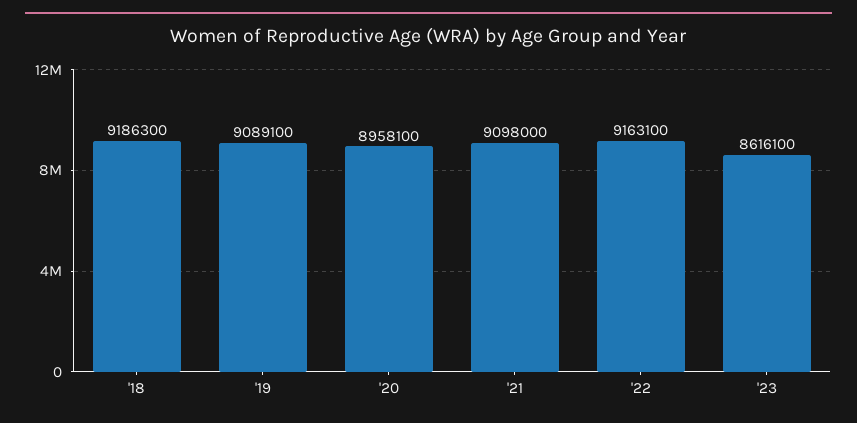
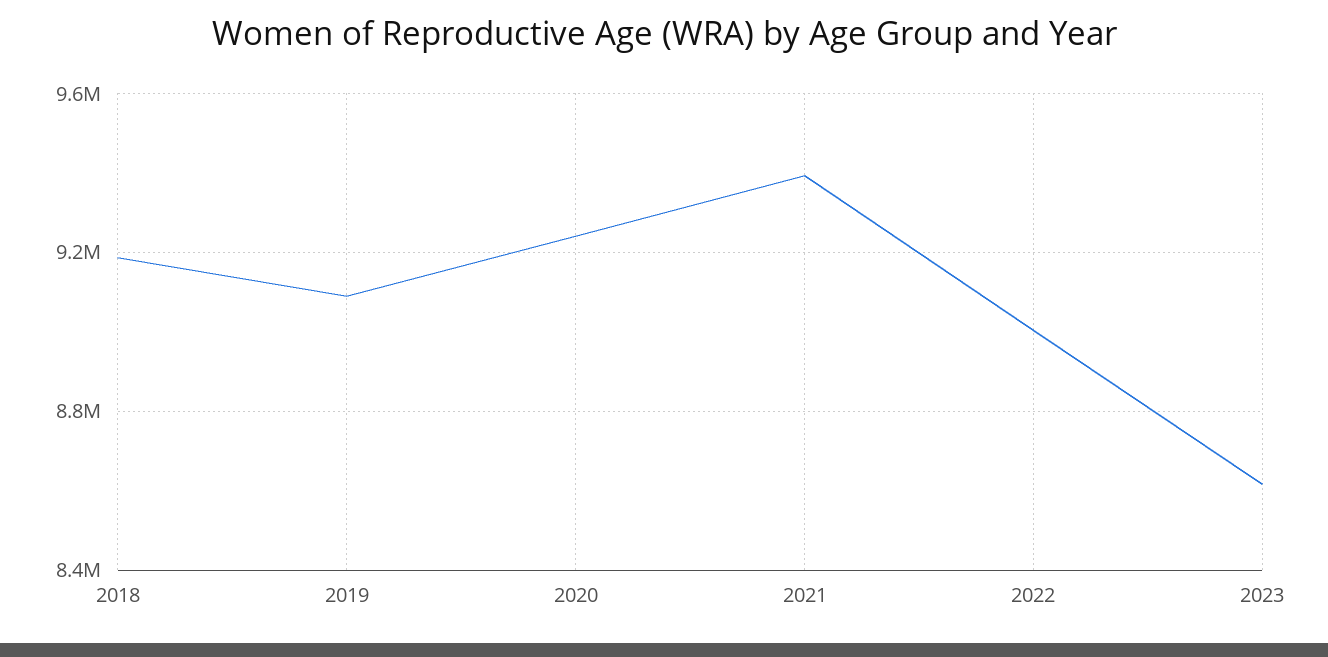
'20: 8958100 -> 9250000
'21: 9098000 -> 9400000
'22: 9163100 -> 9000000

